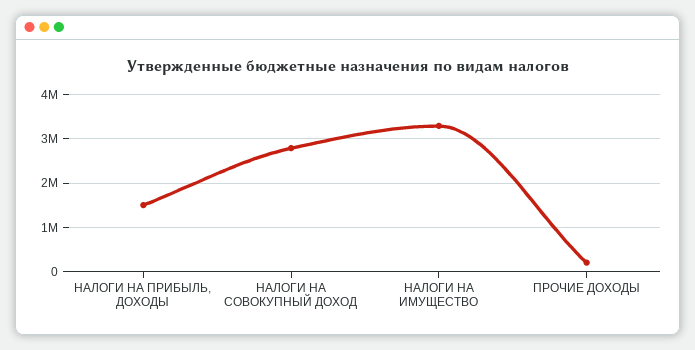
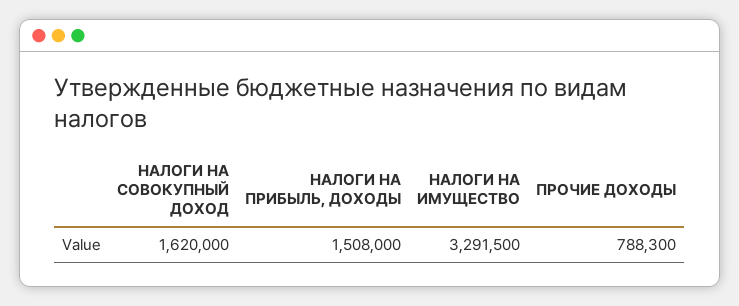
НАЛОГИ НА СОВОКУПНЫЙ ДОХОД: 2800000 -> 1620000
ПРОЧИЕ ДОХОДЫ: 200000 -> 788300

